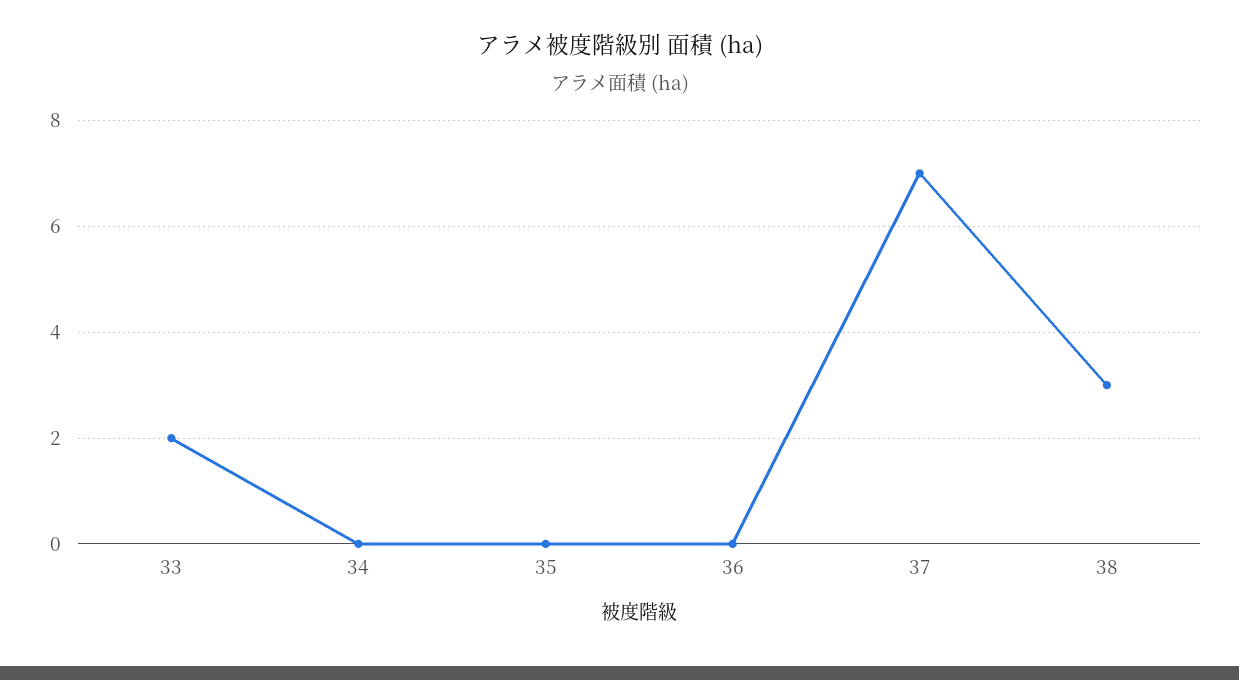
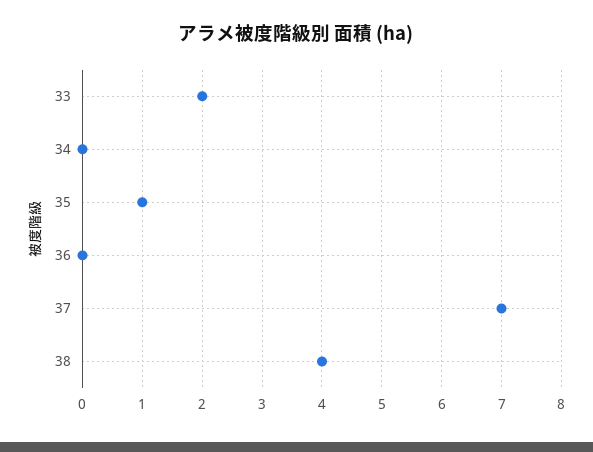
35: 0 -> 1
38: 3 -> 4

